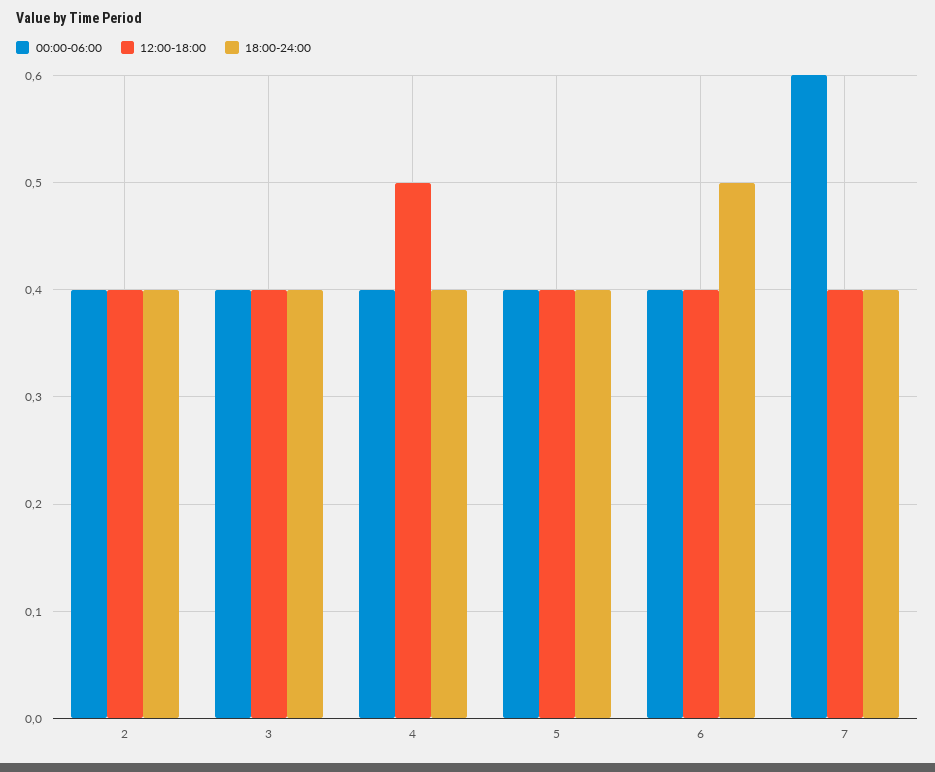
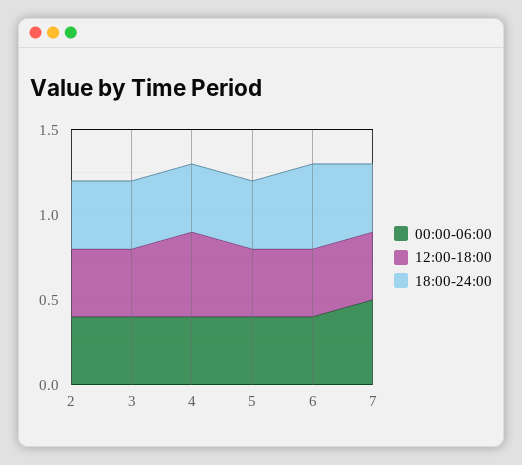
00:00-06:00, 7: 0.6 -> 0.5

